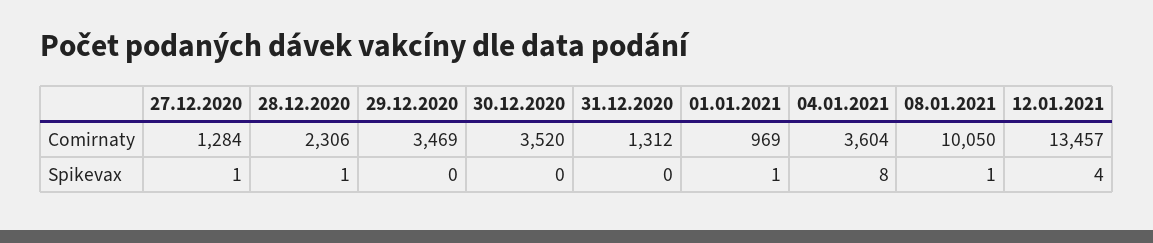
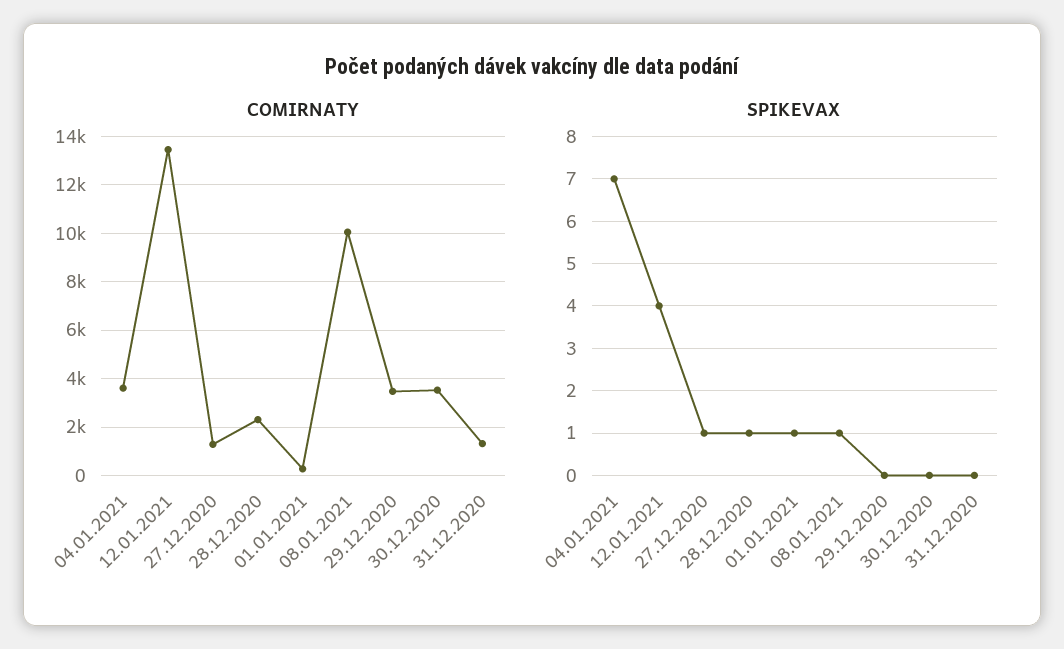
Comirnaty, 01.01.2021: 969 -> 250
Spikevax, 04.01.2021: 8 -> 7

